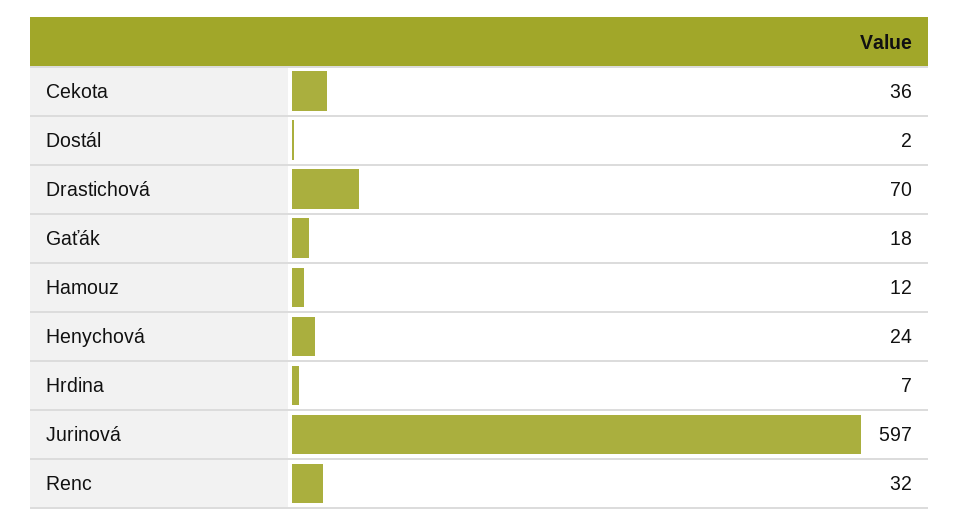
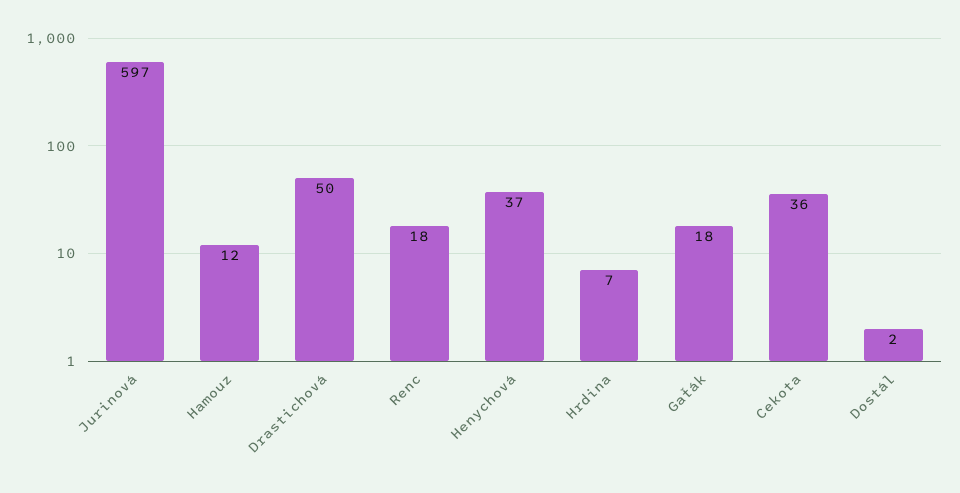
Drastichová: 70 -> 50
Henychová: 24 -> 37
Renc: 32 -> 18

